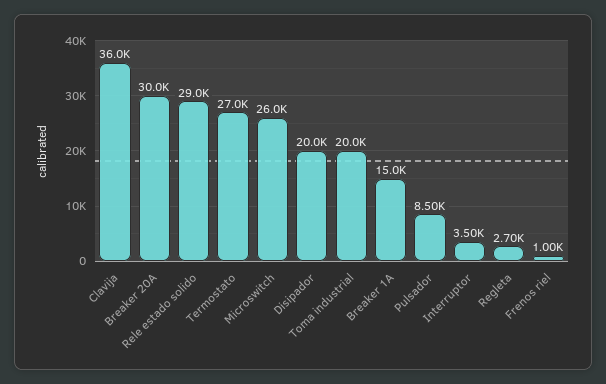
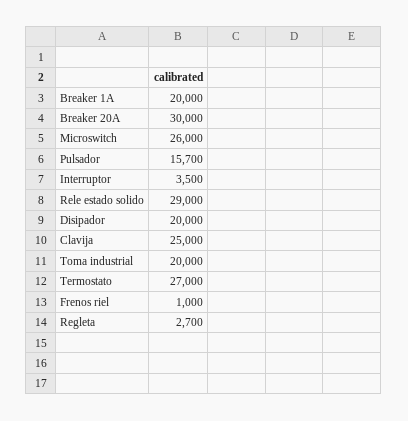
Clavija: 36000 -> 25000
Breaker 1A: 15000 -> 20000
Pulsador: 8500 -> 15700

